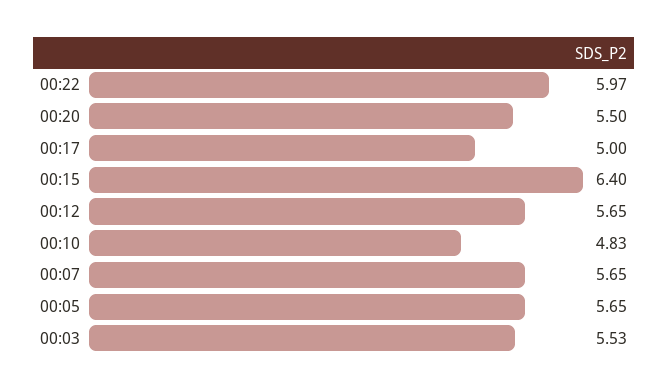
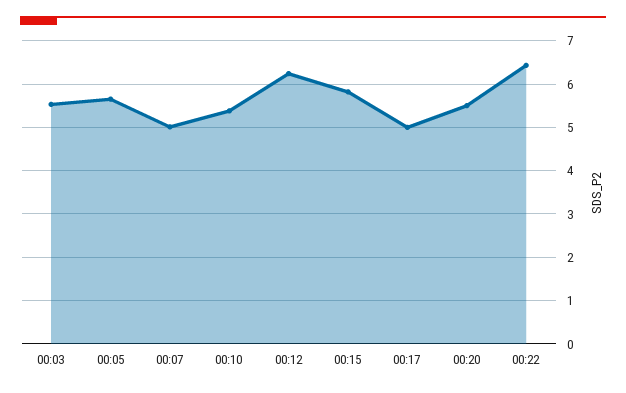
00:22: 5.97 -> 6.4
00:15: 6.4 -> 5.8
00:12: 5.65 -> 6.2
00:10: 4.83 -> 5.4
00:07: 5.65 -> 5

